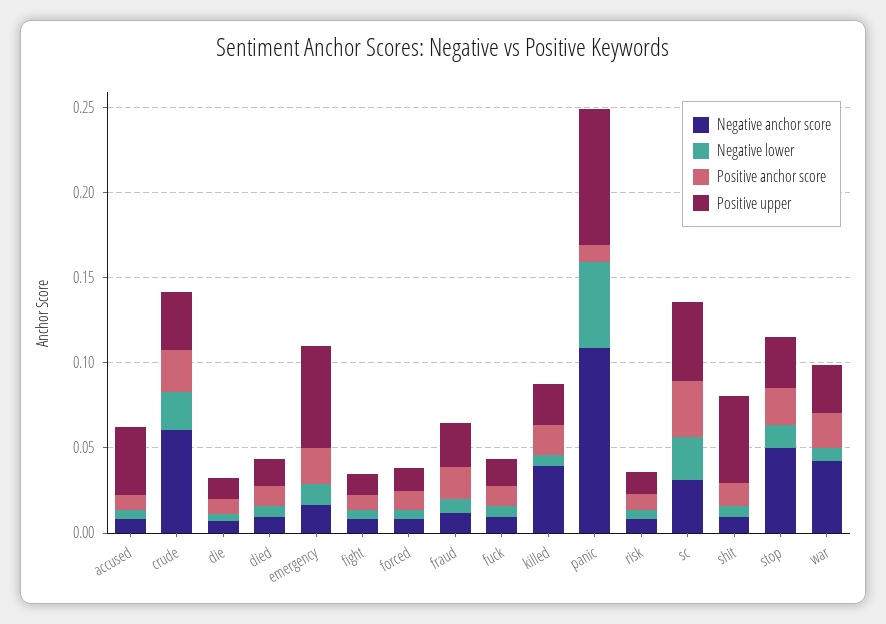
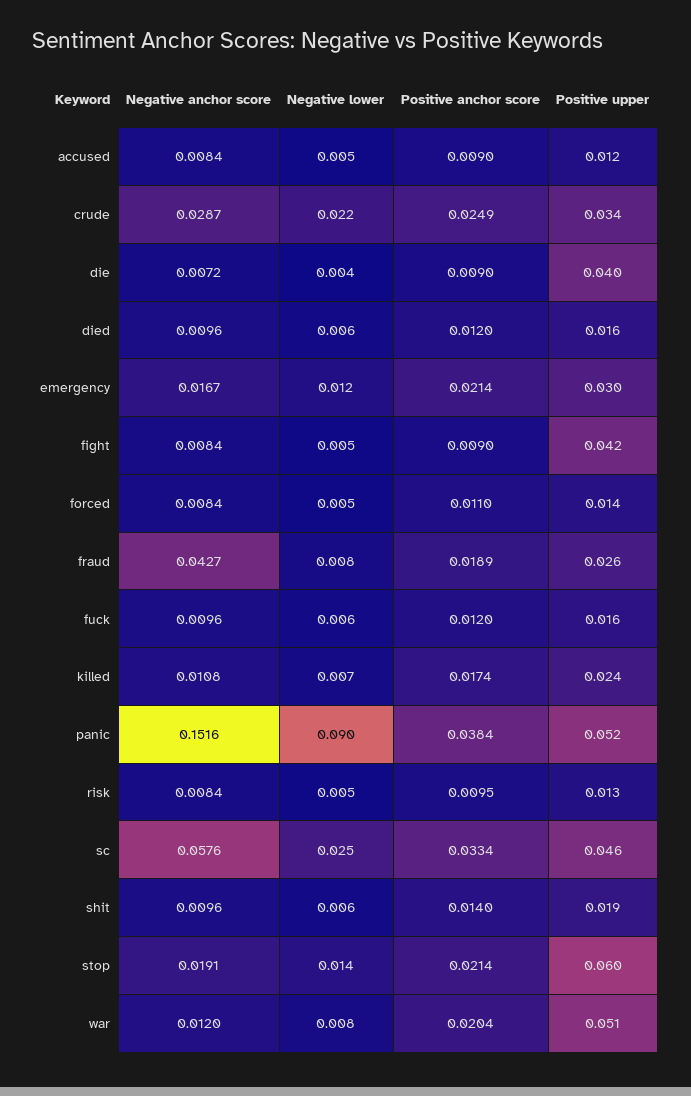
Positive upper, accused: 0.04 -> 0.012
Negative anchor score, crude: 0.06 -> 0.0287
Positive upper, die: 0.01 -> 0.04
Positive upper, emergency: 0.06 -> 0.03
Positive upper, fight: 0.01 -> 0.042
Negative anchor score, fraud: 0.01 -> 0.0427
Negative anchor score, killed: 0.04 -> 0.0108
Negative anchor score, panic: 0.11 -> 0.1516
Negative lower, panic: 0.05 -> 0.09
Positive anchor score, panic: 0.01 -> 0.0384
Positive upper, panic: 0.08 -> 0.052
Negative anchor score, sc: 0.03 -> 0.0576
Positive upper, shit: 0.05 -> 0.019
Negative anchor score, stop: 0.05 -> 0.0191
Positive upper, stop: 0.03 -> 0.06
Negative anchor score, war: 0.04 -> 0.012
Positive upper, war: 0.03 -> 0.051

